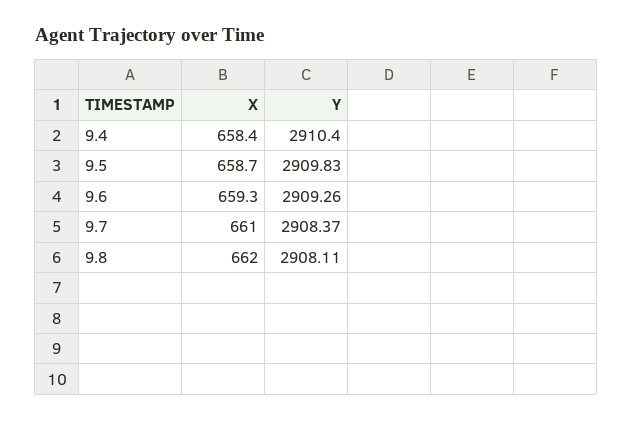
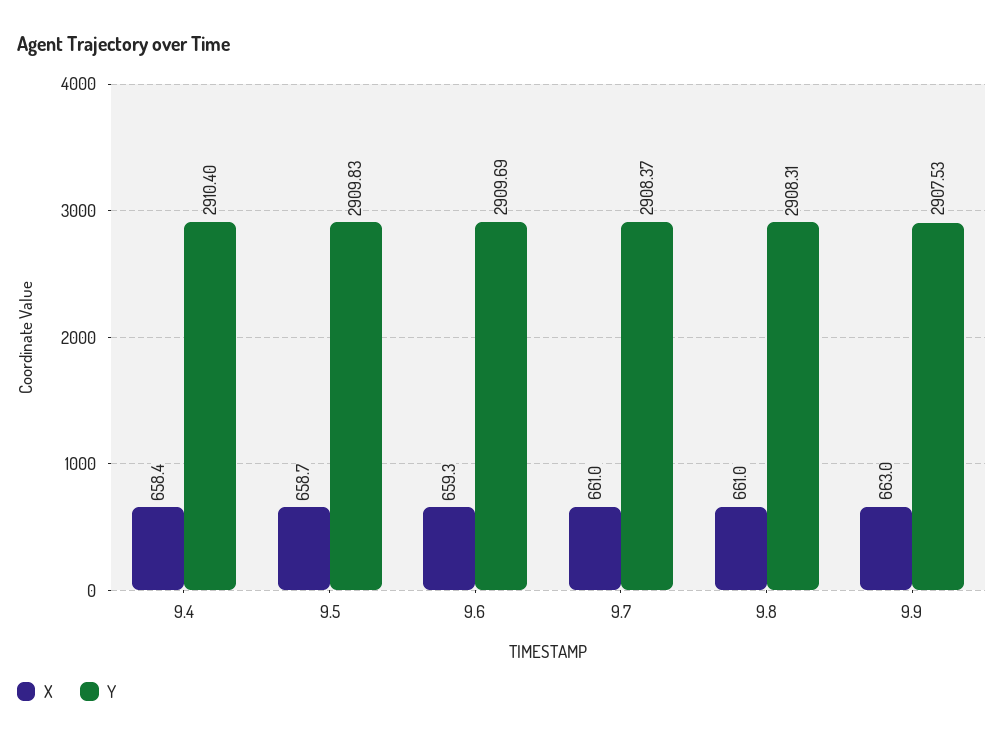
Y, 9.6: 2909.26 -> 2909.69
X, 9.8: 662 -> 661
Y, 9.8: 2908.11 -> 2908.31
X, 9.9: none -> 663
Y, 9.9: none -> 2907.53

